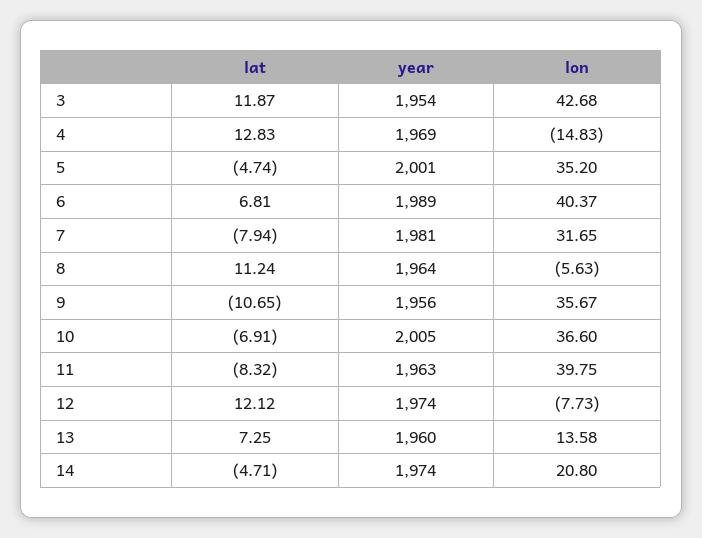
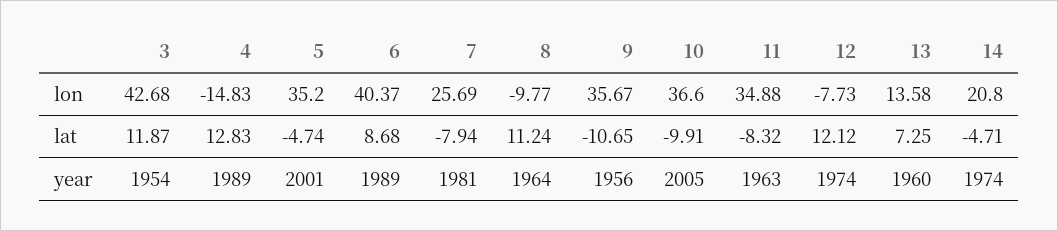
year, 4: 1969 -> 1989
lat, 6: 6.81 -> 8.68
lon, 7: 31.65 -> 25.69
lon, 8: -5.63 -> -9.77
lat, 10: -6.91 -> -9.91
lon, 11: 39.75 -> 34.88

